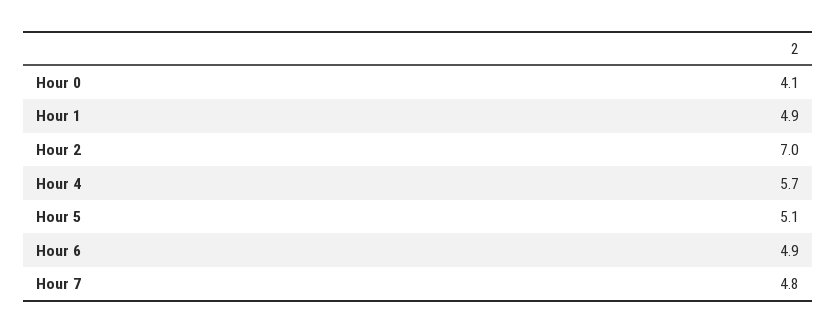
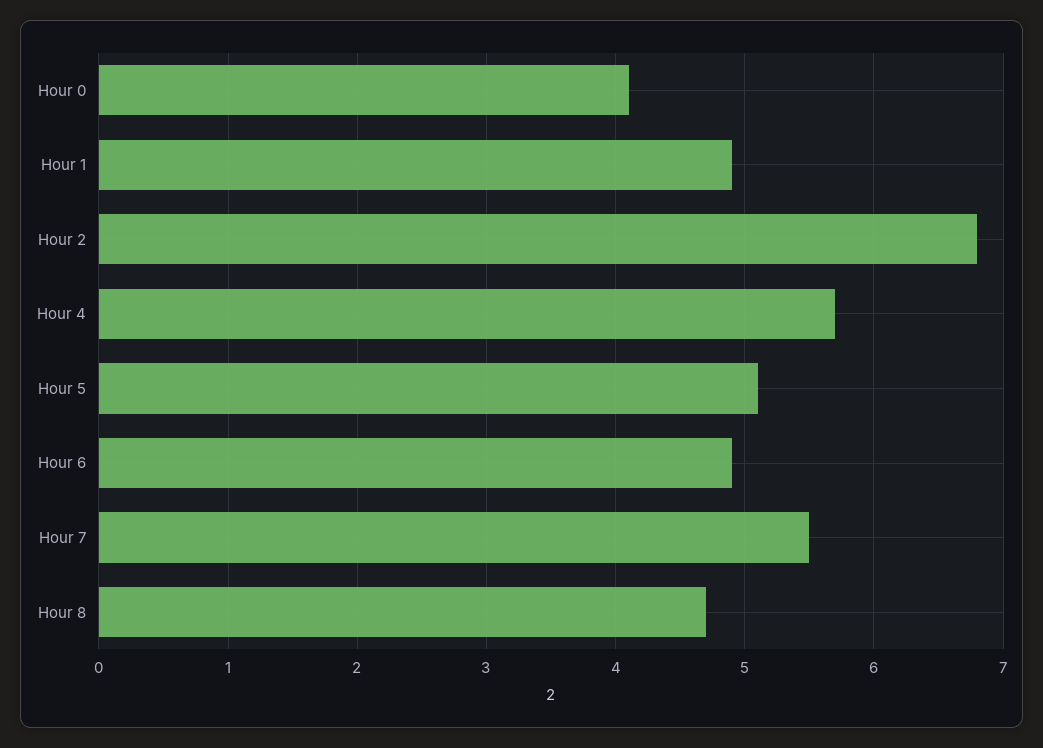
Hour 2: 7 -> 6.8
Hour 7: 4.8 -> 5.5
Hour 8: none -> 4.7

